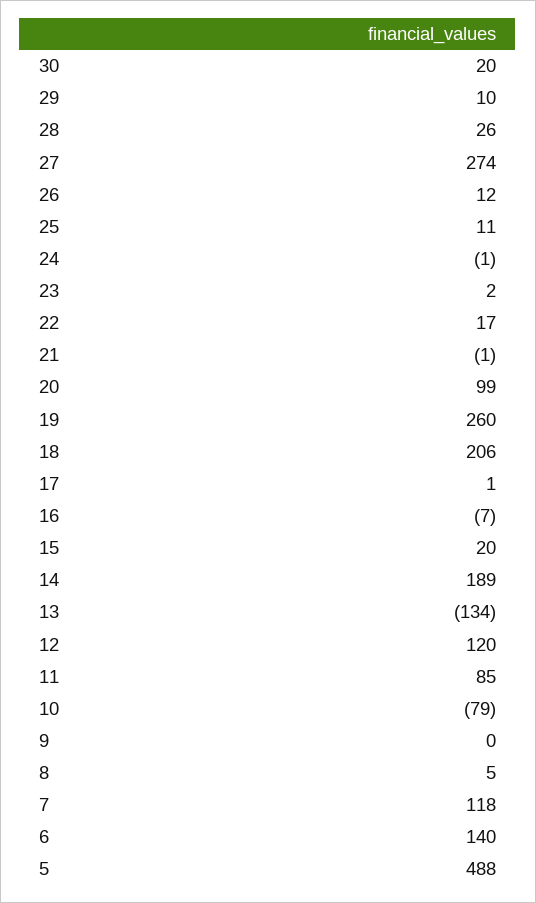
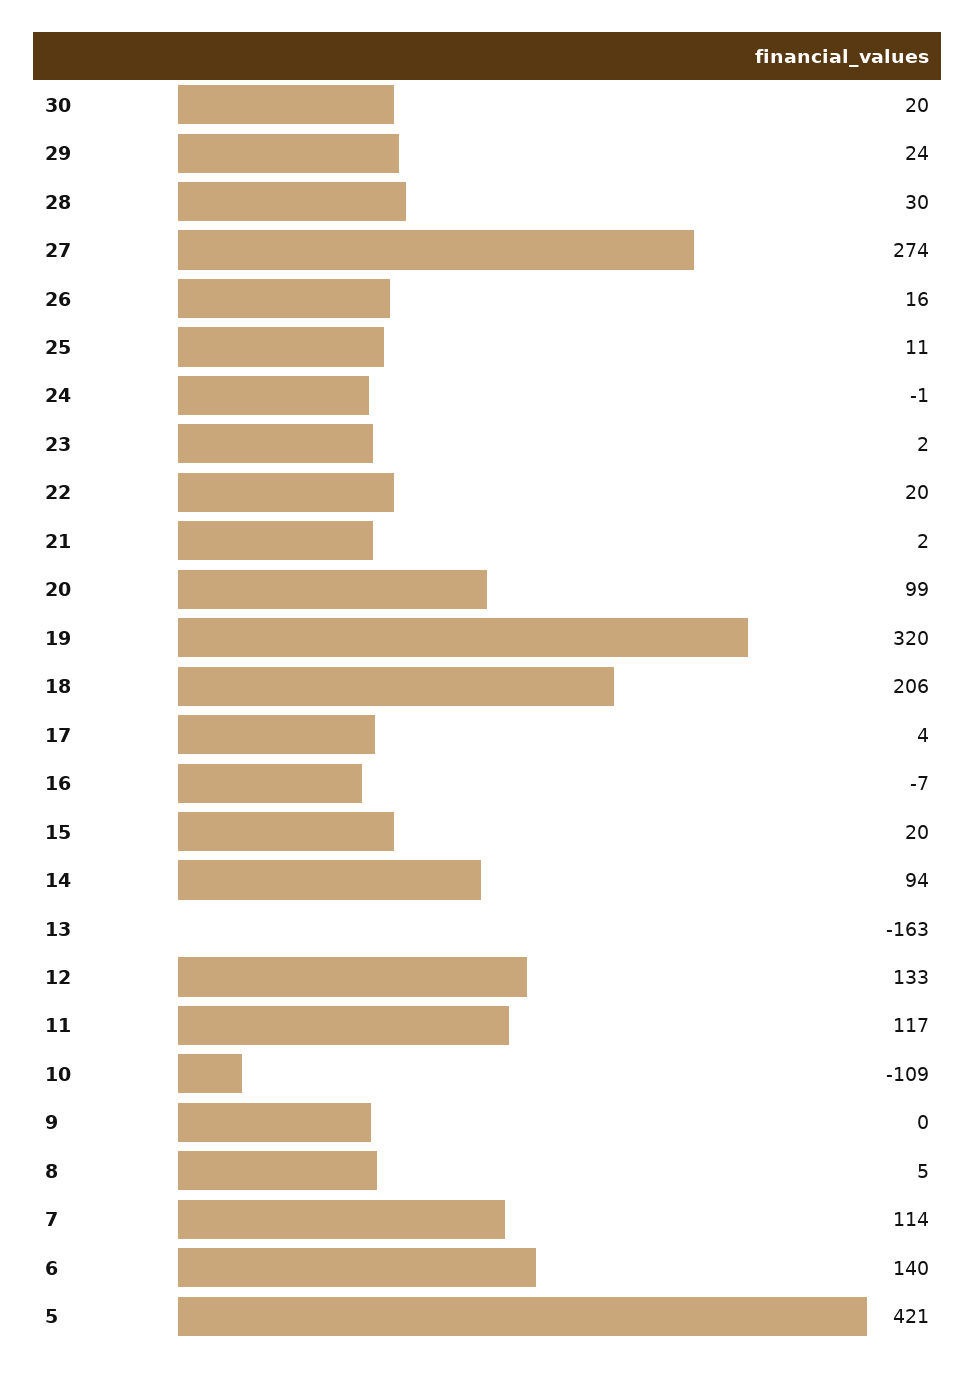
29: 10 -> 24
28: 26 -> 30
26: 12 -> 16
22: 17 -> 20
21: -1 -> 2
19: 260 -> 320
17: 1 -> 4
14: 189 -> 94
13: -134 -> -163
12: 120 -> 133
11: 85 -> 117
10: -79 -> -109
7: 118 -> 114
5: 488 -> 421

